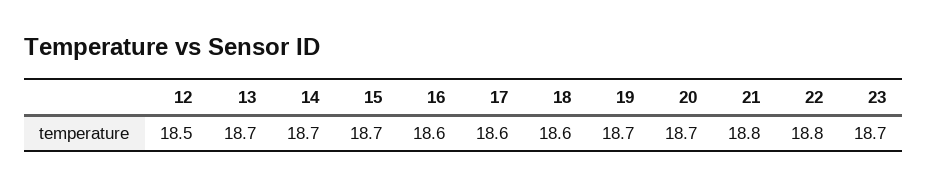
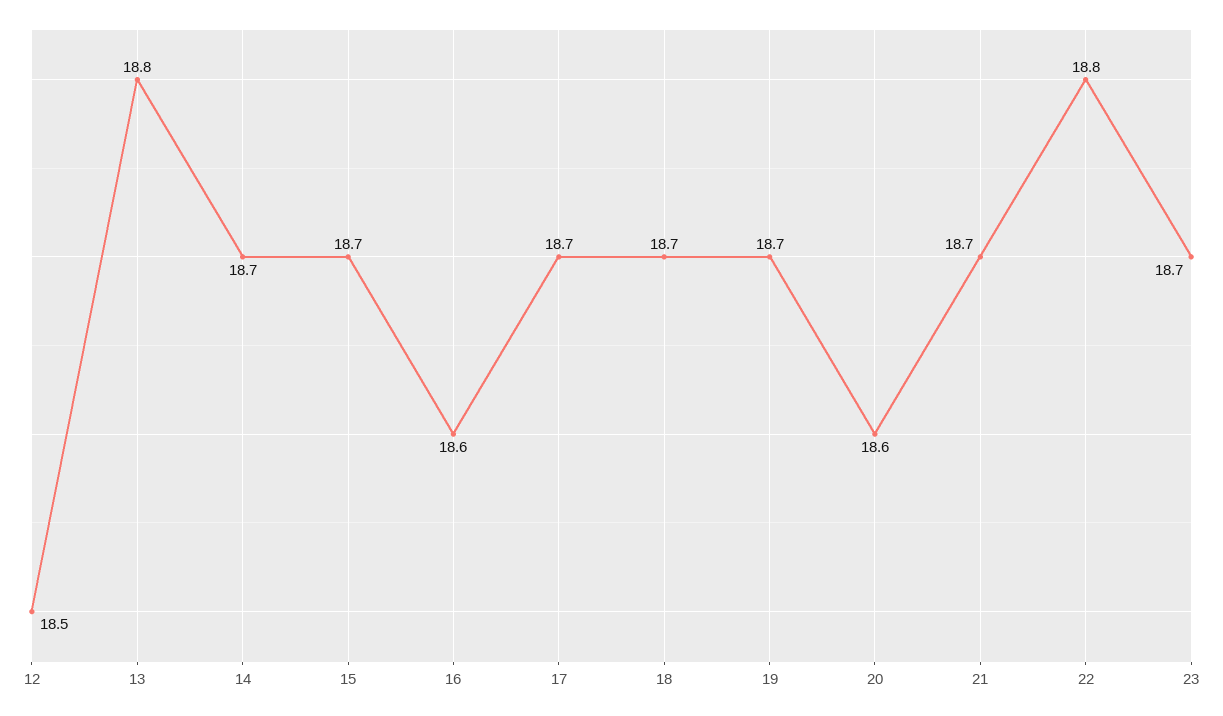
13: 18.7 -> 18.8
17: 18.6 -> 18.7
18: 18.6 -> 18.7
20: 18.7 -> 18.6
21: 18.8 -> 18.7

